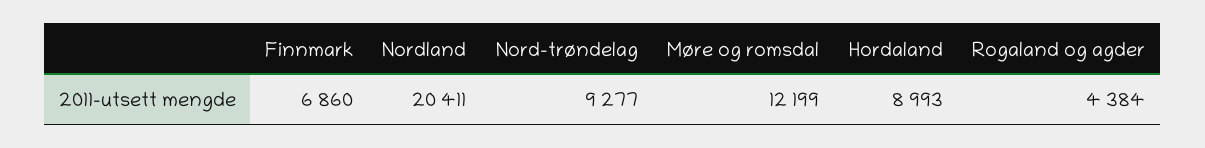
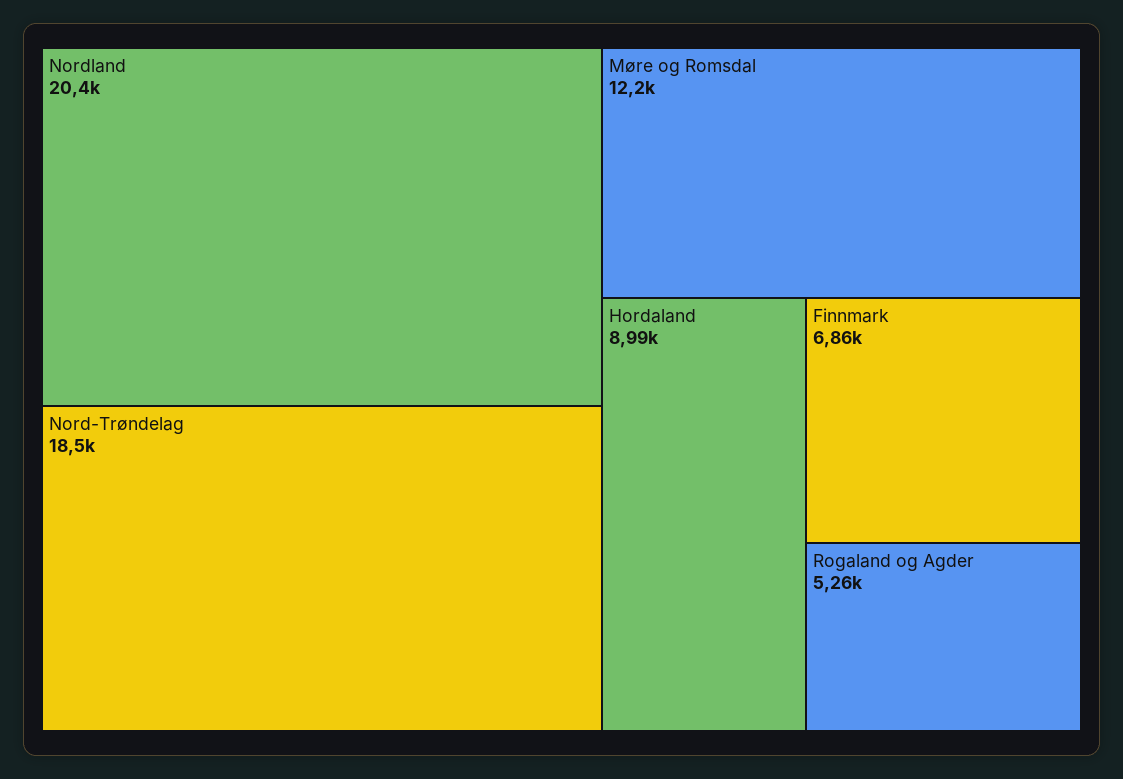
Nord-trøndelag: 9277 -> 18500
Rogaland og agder: 4384 -> 5260

